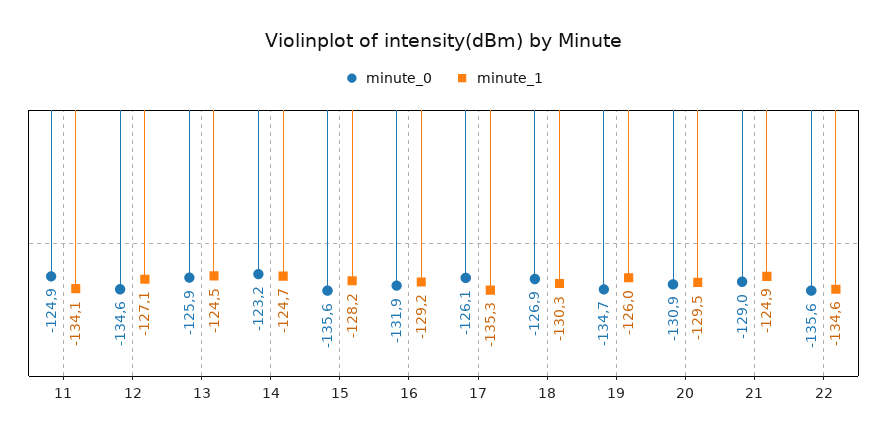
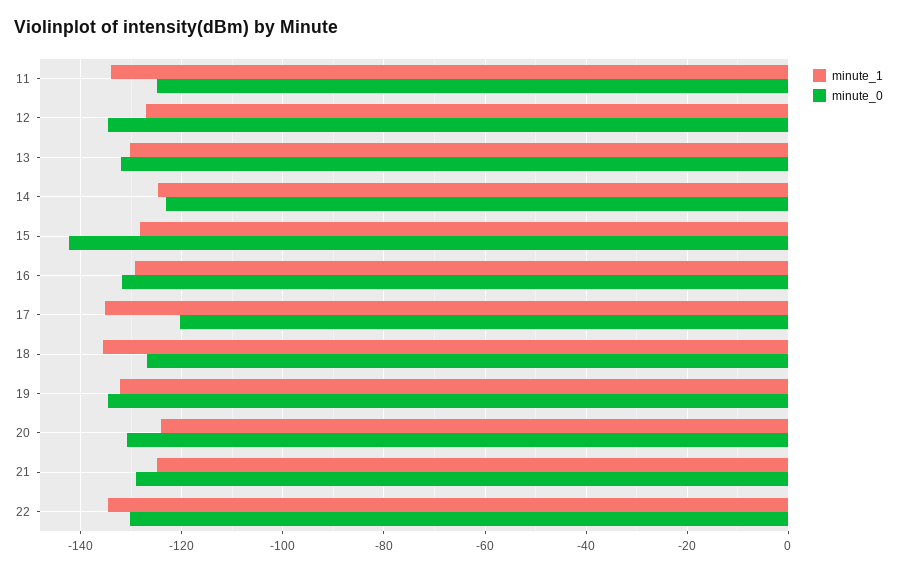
minute_0, 13: -125.9 -> -132
minute_1, 13: -124.5 -> -130
minute_0, 15: -135.6 -> -142
minute_0, 17: -126.1 -> -120
minute_1, 18: -130.3 -> -136
minute_1, 19: -126 -> -132
minute_1, 20: -129.5 -> -124
minute_0, 22: -135.6 -> -130

